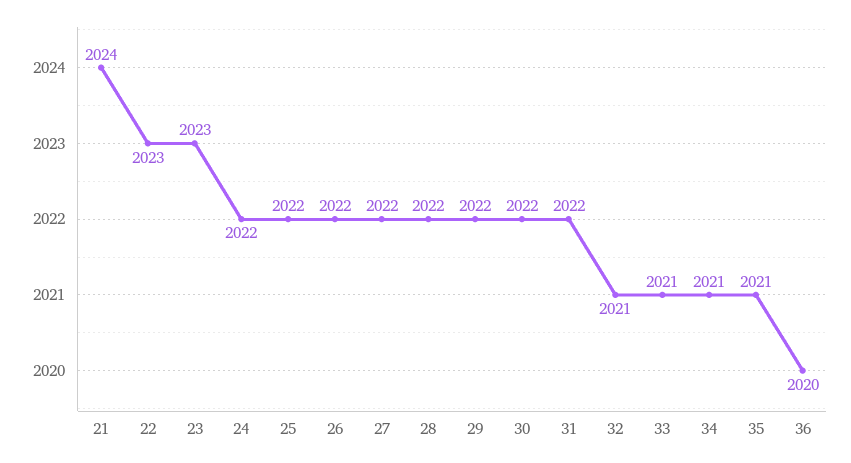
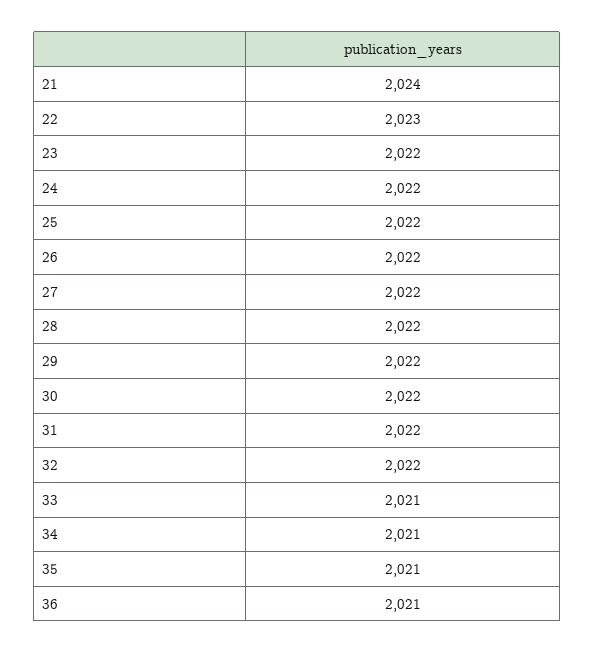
23: 2023 -> 2022
32: 2021 -> 2022
36: 2020 -> 2021

